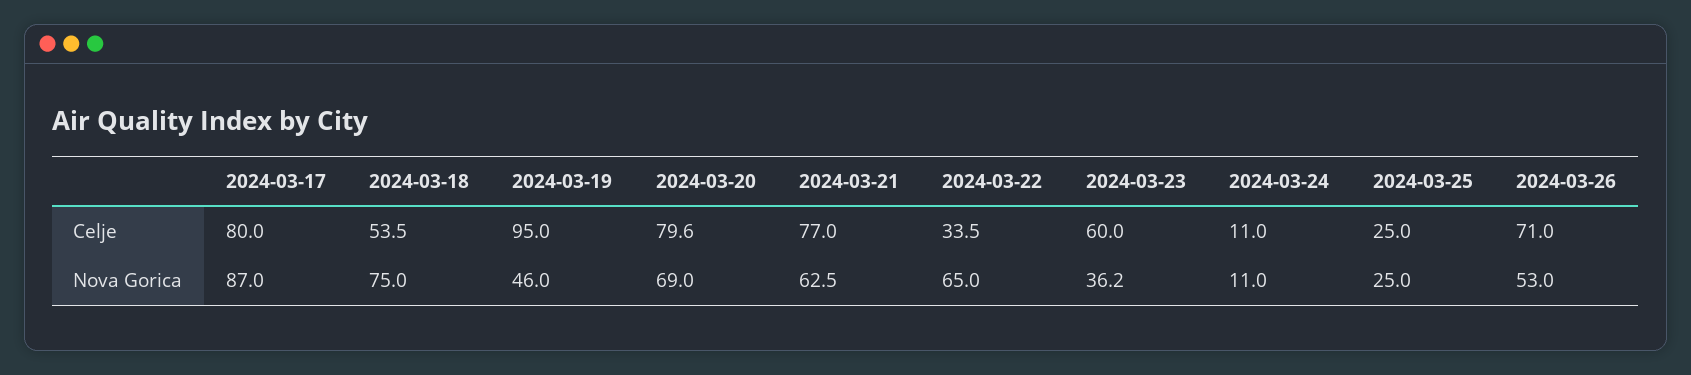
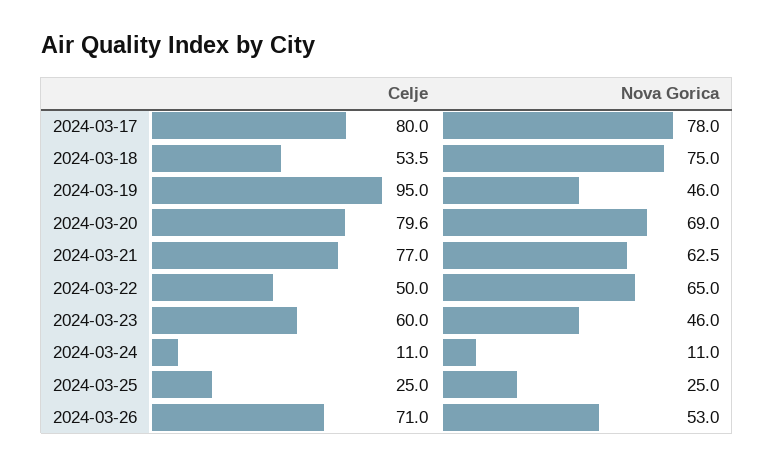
2024-03-22, Celje: 33.5 -> 50
2024-03-17, Nova Gorica: 87 -> 78
2024-03-23, Nova Gorica: 36.2 -> 46

